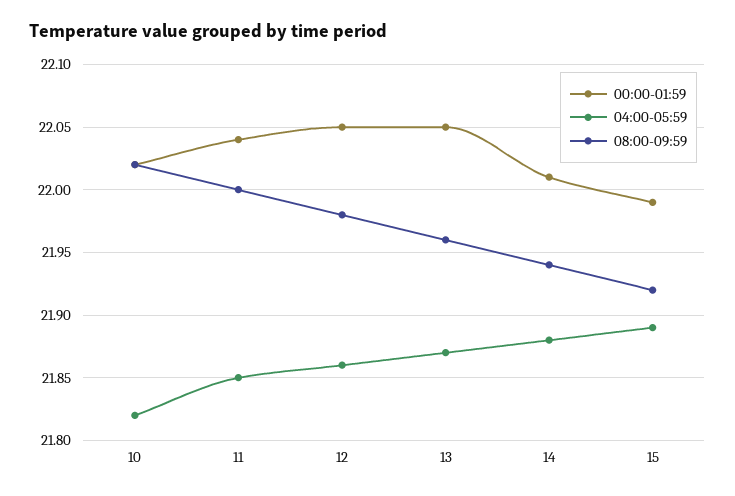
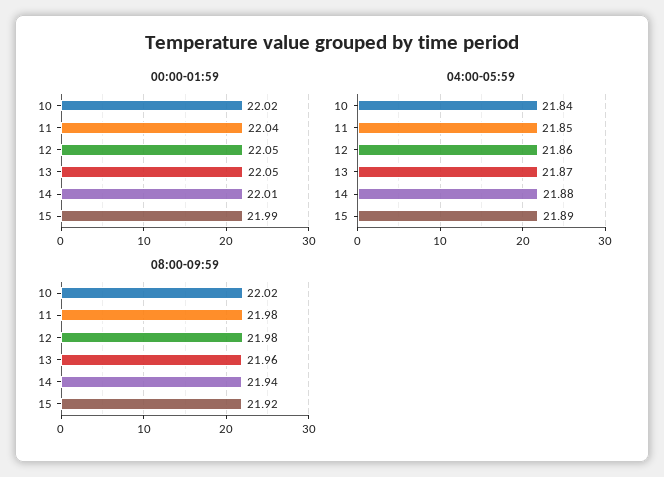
04:00-05:59, 10: 21.82 -> 21.84
08:00-09:59, 11: 22 -> 21.98

